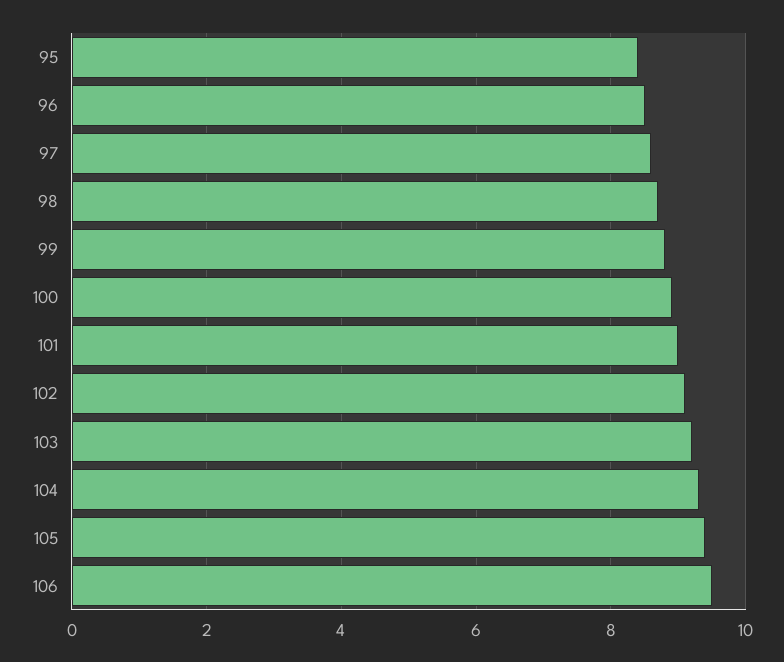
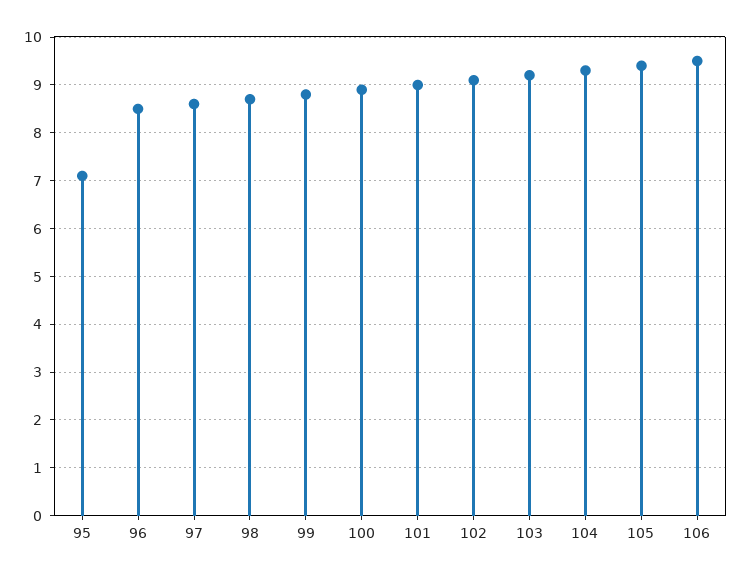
95: 8.5 -> 7

